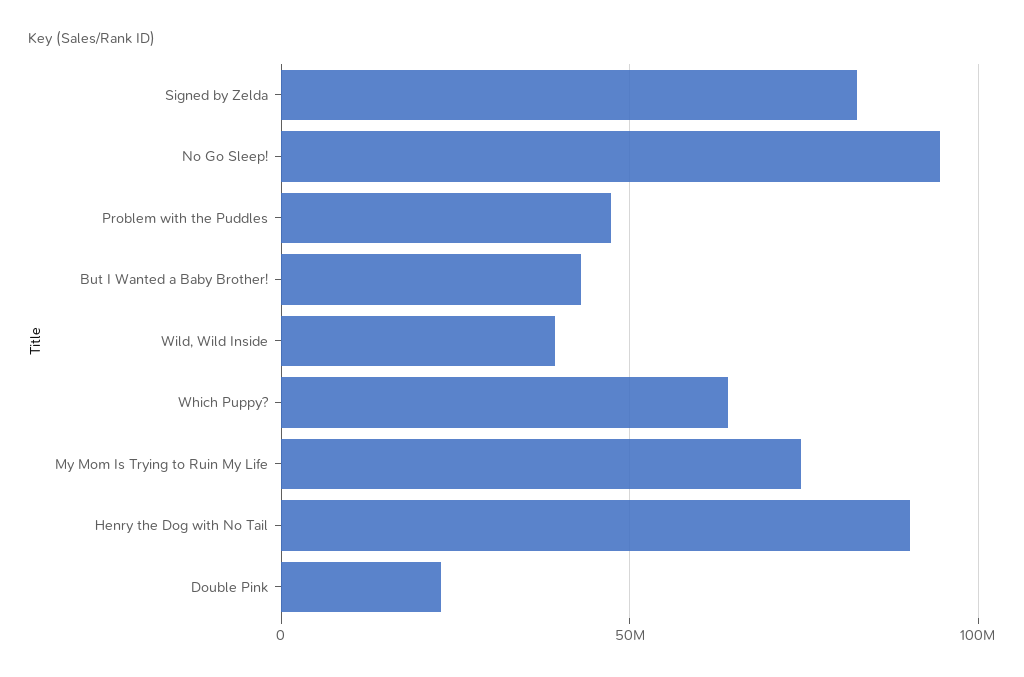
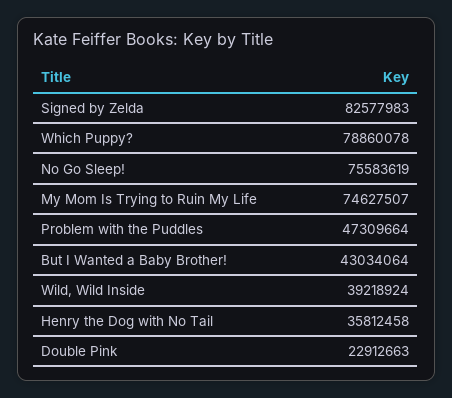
No Go Sleep!: 95000000 -> 75583619
Which Puppy?: 65000000 -> 78860078
Henry the Dog with No Tail: 90000000 -> 35812458

